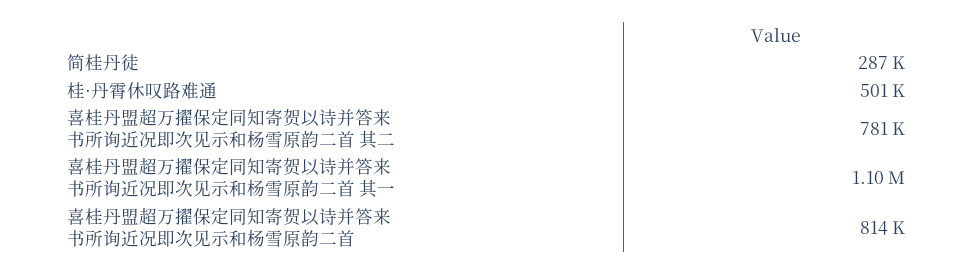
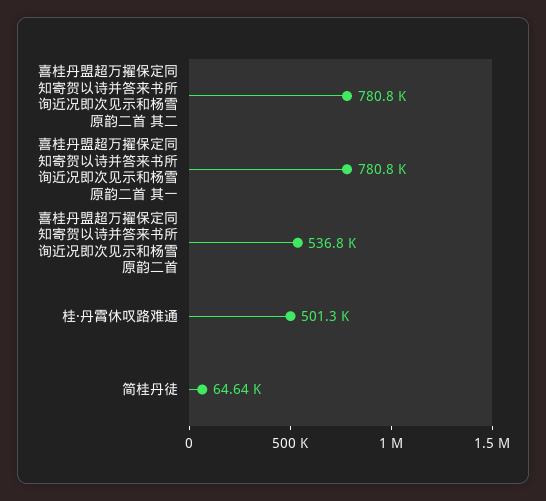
简桂丹徒: 287000 -> 64640
喜桂丹盟超万擢保定同知寄贺以诗并答来书所询近况即次见示和杨雪原韵二首 其一: 1100000 -> 780800
喜桂丹盟超万擢保定同知寄贺以诗并答来书所询近况即次见示和杨雪原韵二首: 814000 -> 536800

